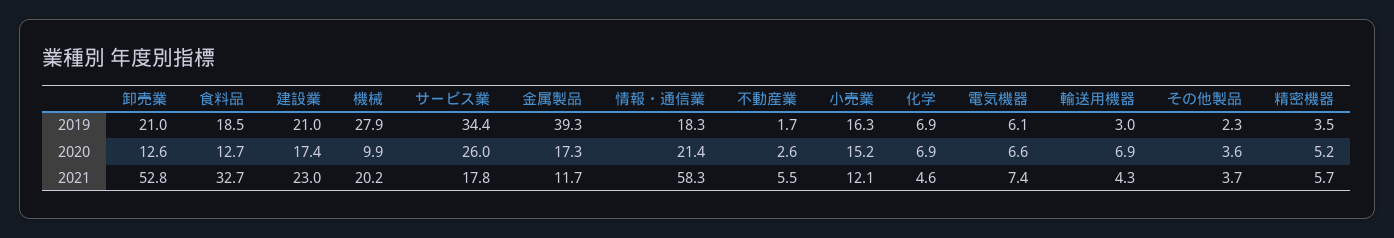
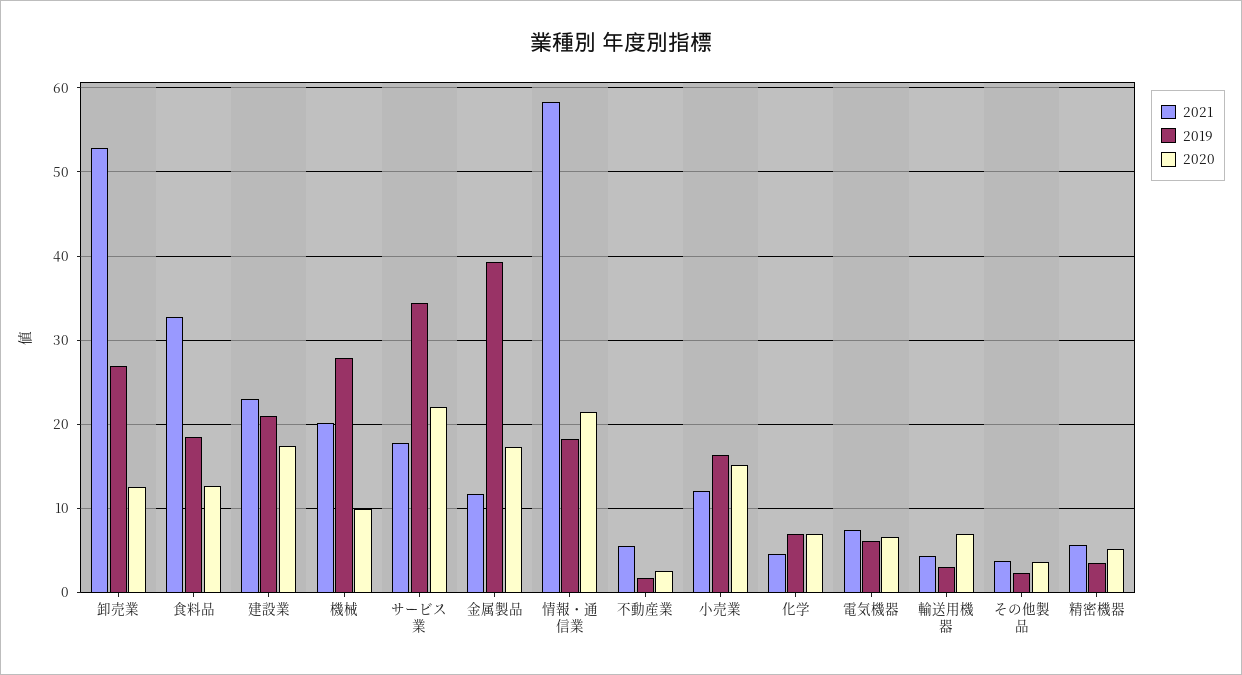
2019, 卸売業: 21 -> 27
2020, サービス業: 26 -> 22

